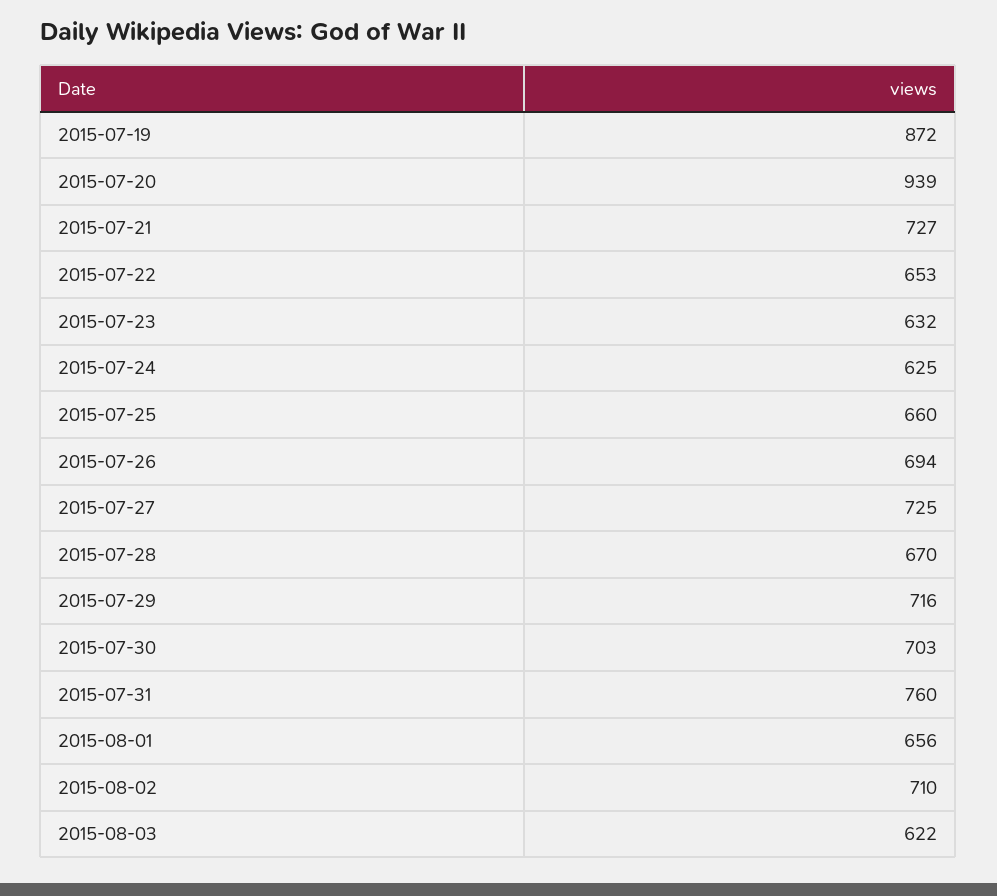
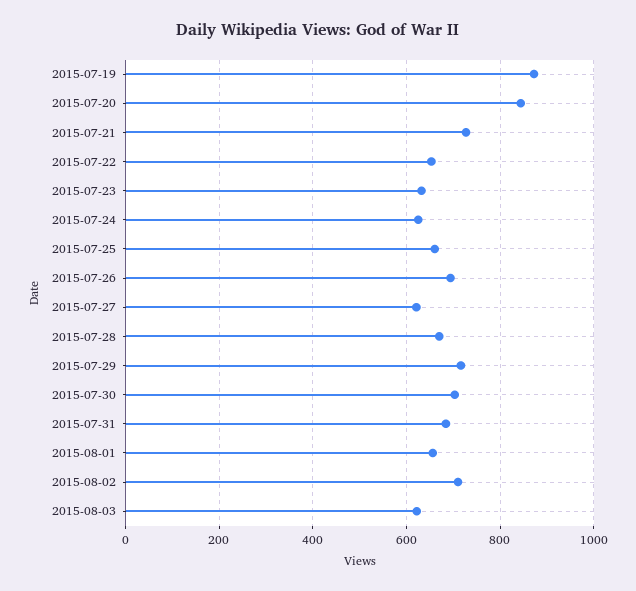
2015-07-20: 939 -> 840
2015-07-27: 725 -> 620
2015-07-31: 760 -> 680

